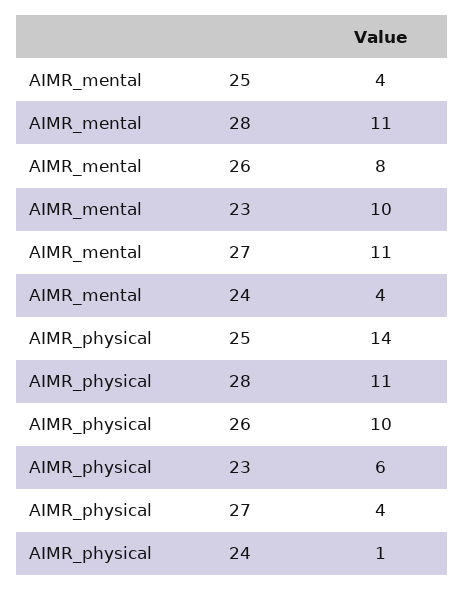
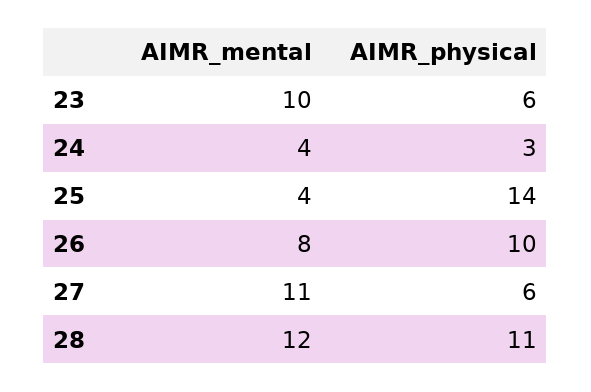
AIMR_mental, 28: 11 -> 12
AIMR_physical, 27: 4 -> 6
AIMR_physical, 24: 1 -> 3

